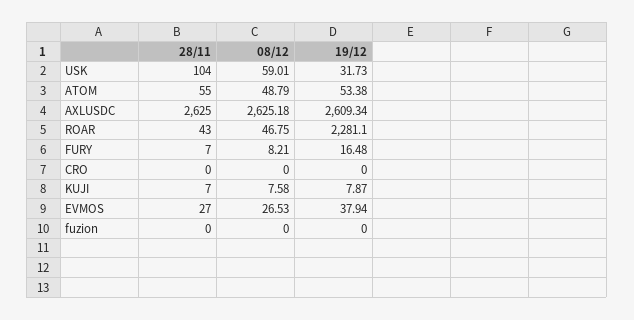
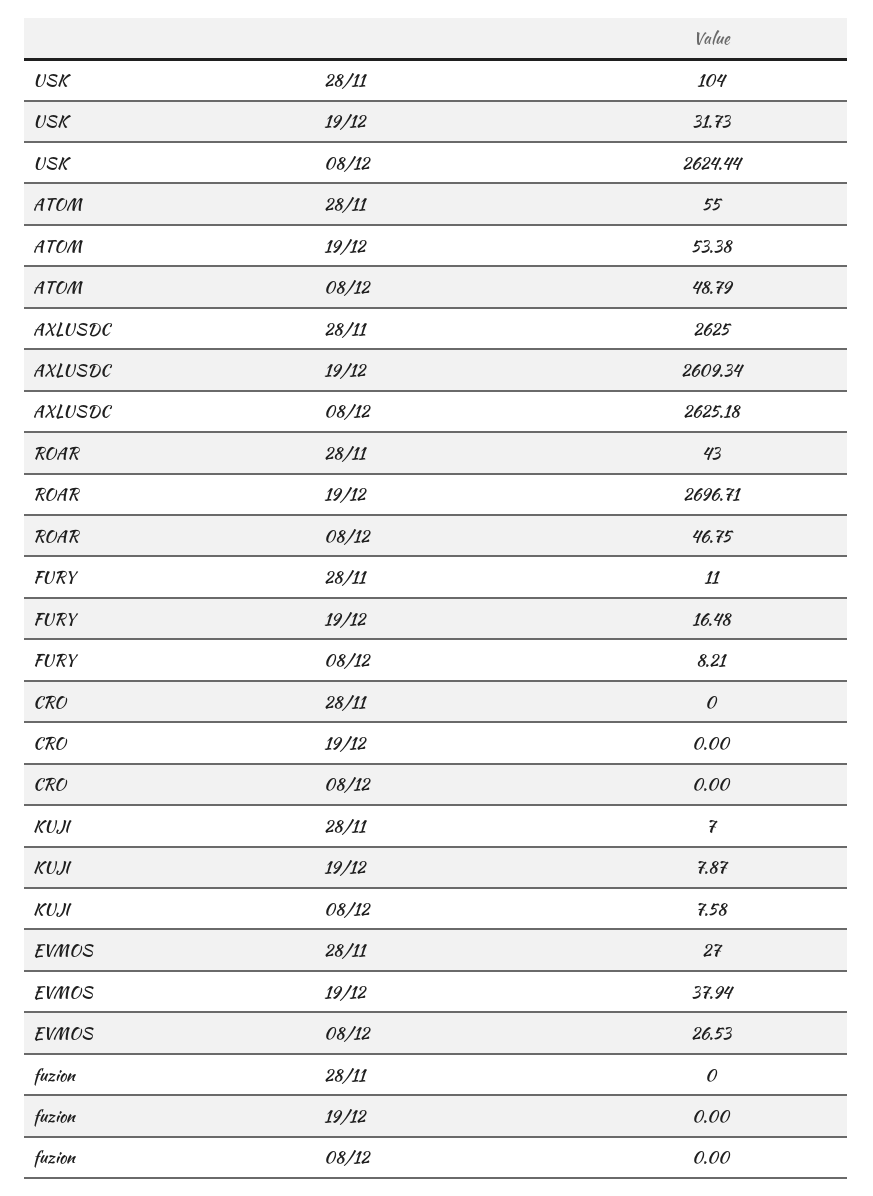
08/12, USK: 59.01 -> 2624.44
19/12, ROAR: 2281.1 -> 2696.71
28/11, FURY: 7 -> 11

